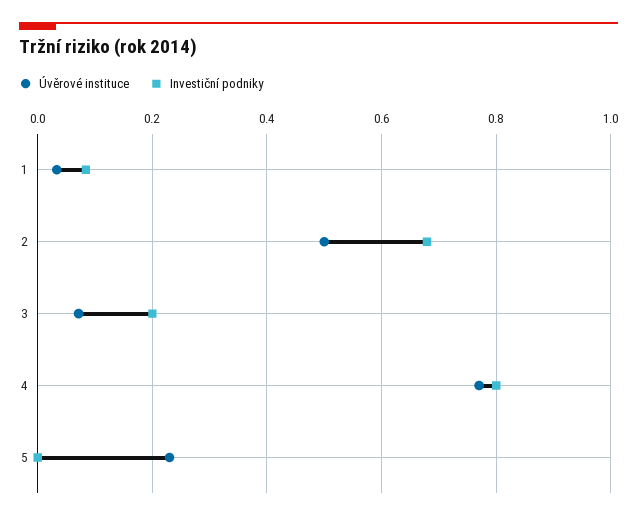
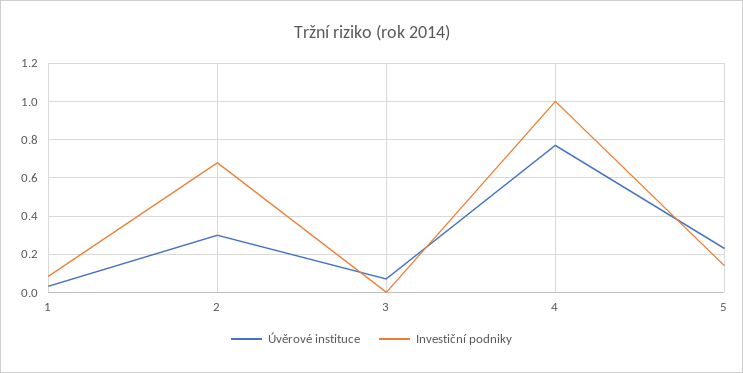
Úvěrové instituce, 2: 0.5 -> 0.3
Investiční podniky, 3: 0.2 -> 0
Investiční podniky, 4: 0.8 -> 1
Investiční podniky, 5: 0 -> 0.15

